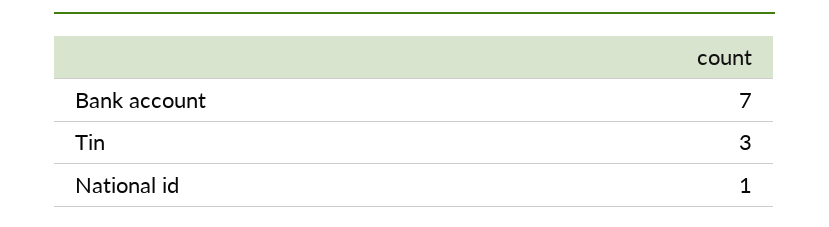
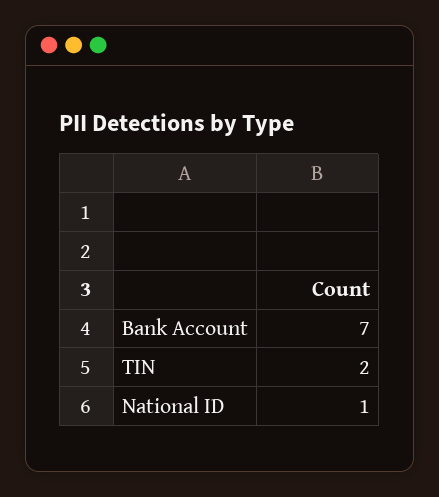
Tin: 3 -> 2

